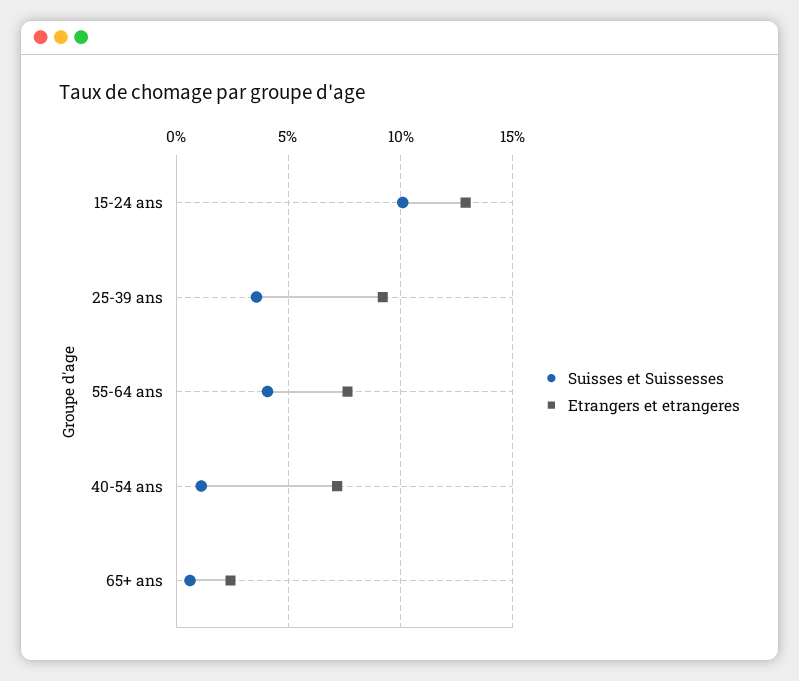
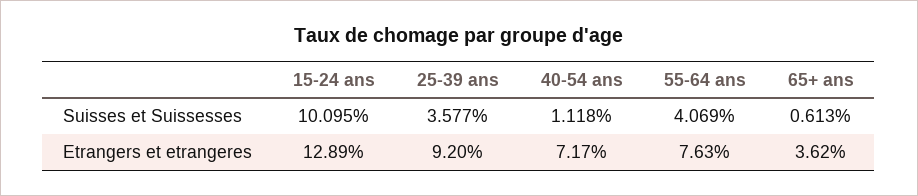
Etrangers et etrangeres, 65+ ans: 2.5 -> 3.62

